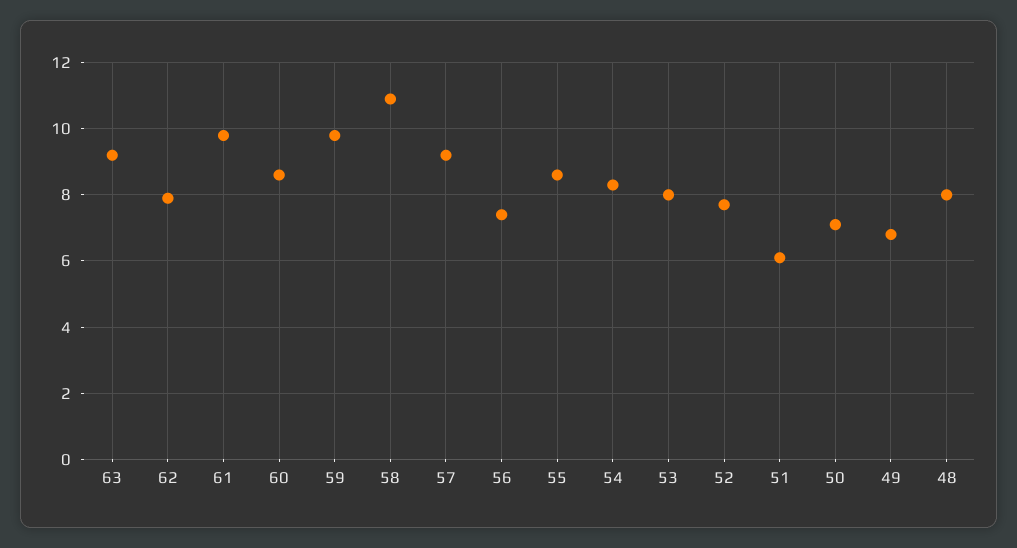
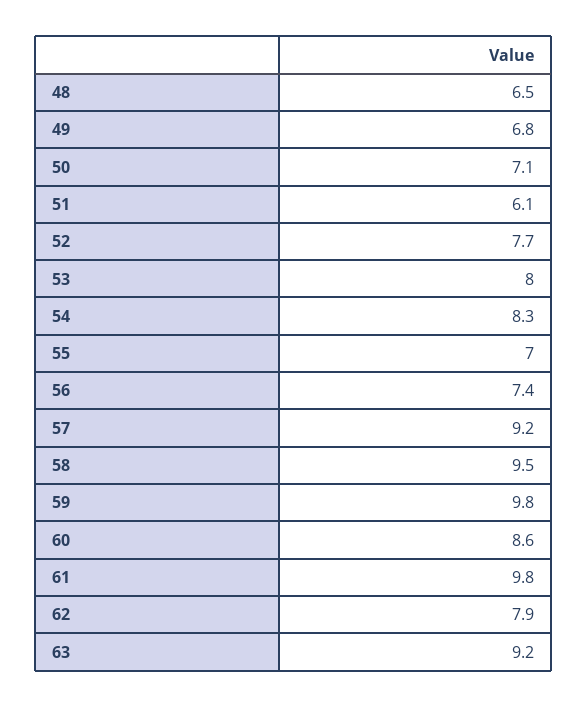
58: 11 -> 9.5
55: 8.5 -> 7
48: 8 -> 6.5

